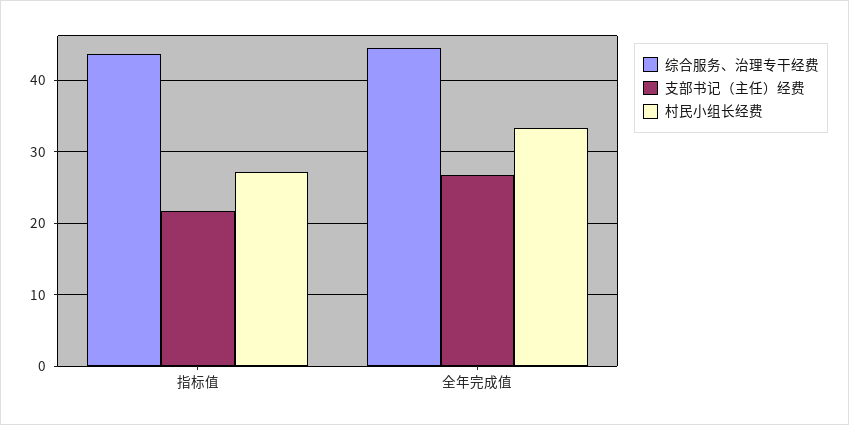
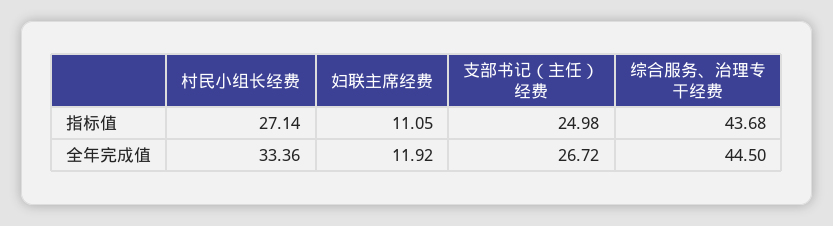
支部书记（主任）经费, 指标值: 22 -> 24.98
妇联主席经费, 指标值: none -> 11.05
妇联主席经费, 全年完成值: none -> 11.92

